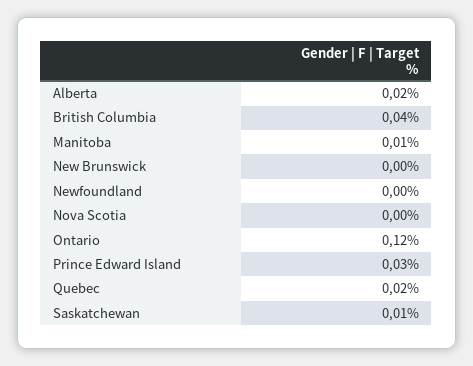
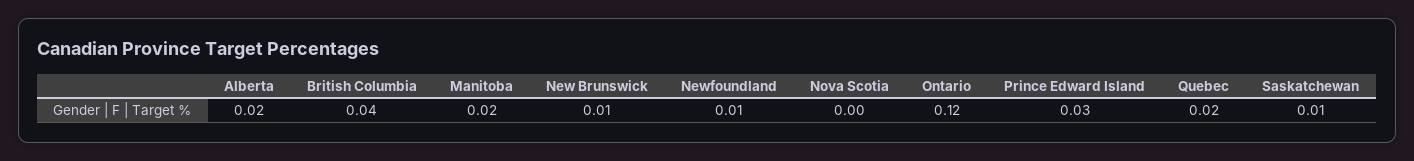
Manitoba: 0.01 -> 0.02
New Brunswick: 0 -> 0.01
Newfoundland: 0 -> 0.01

